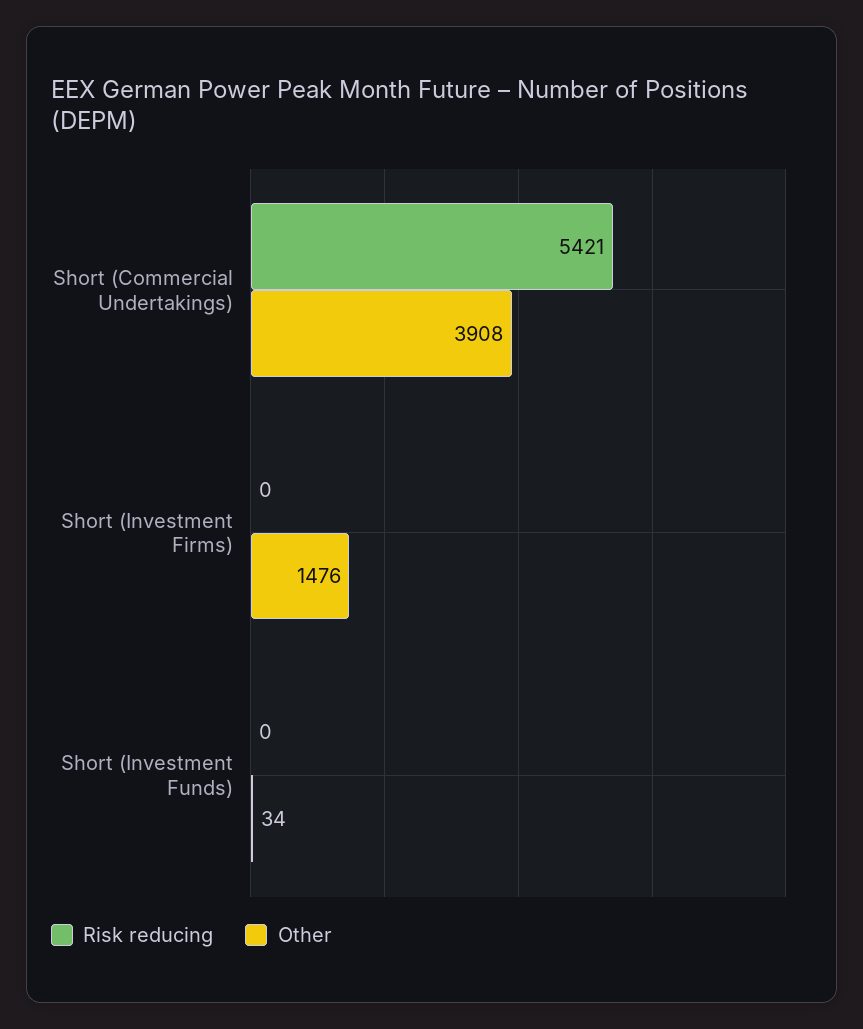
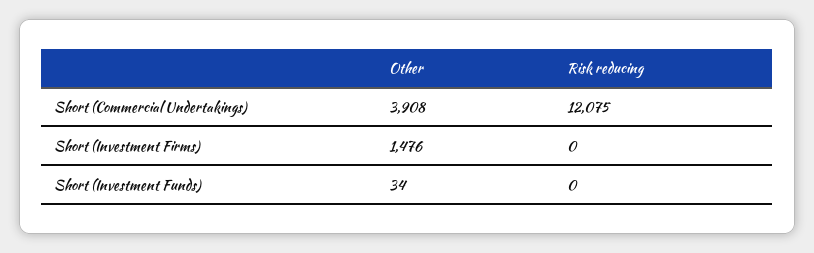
Risk reducing, Short (Commercial Undertakings): 5421 -> 12075

